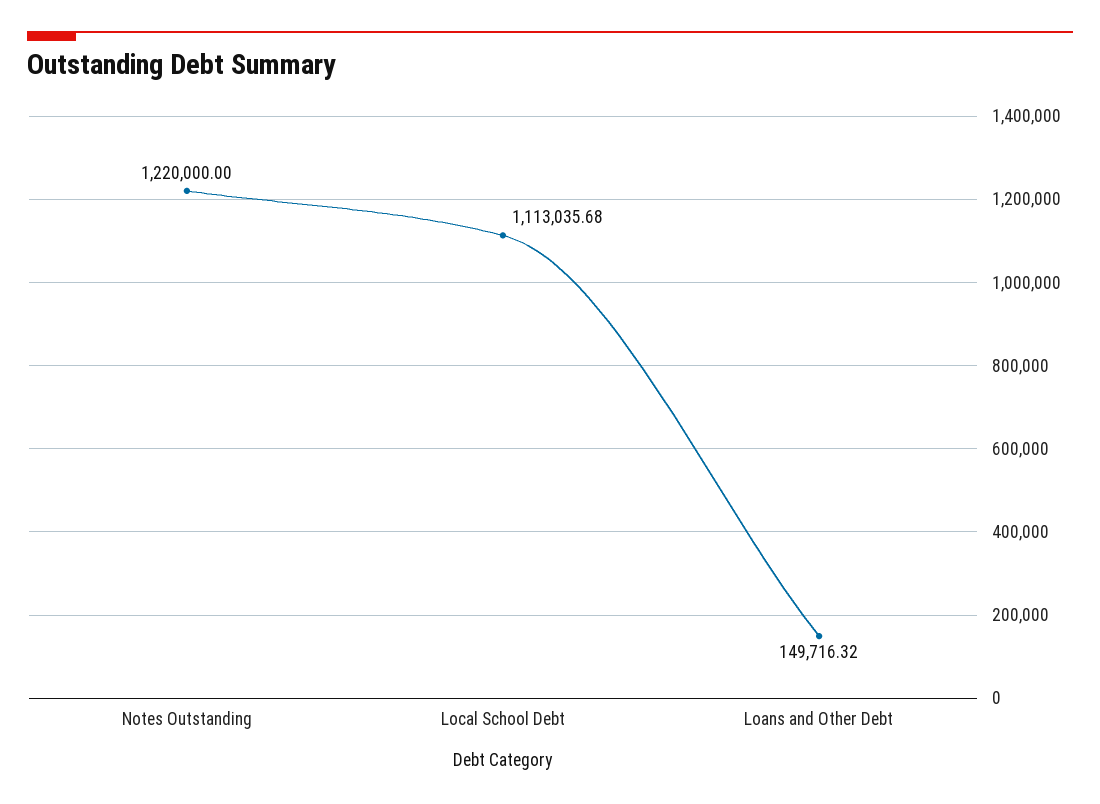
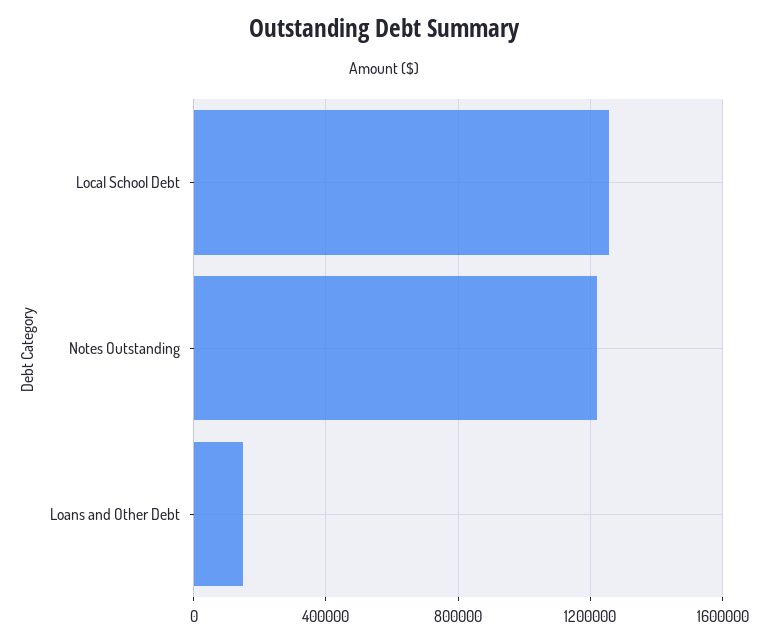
Local School Debt: 1113035.68 -> 1250000

